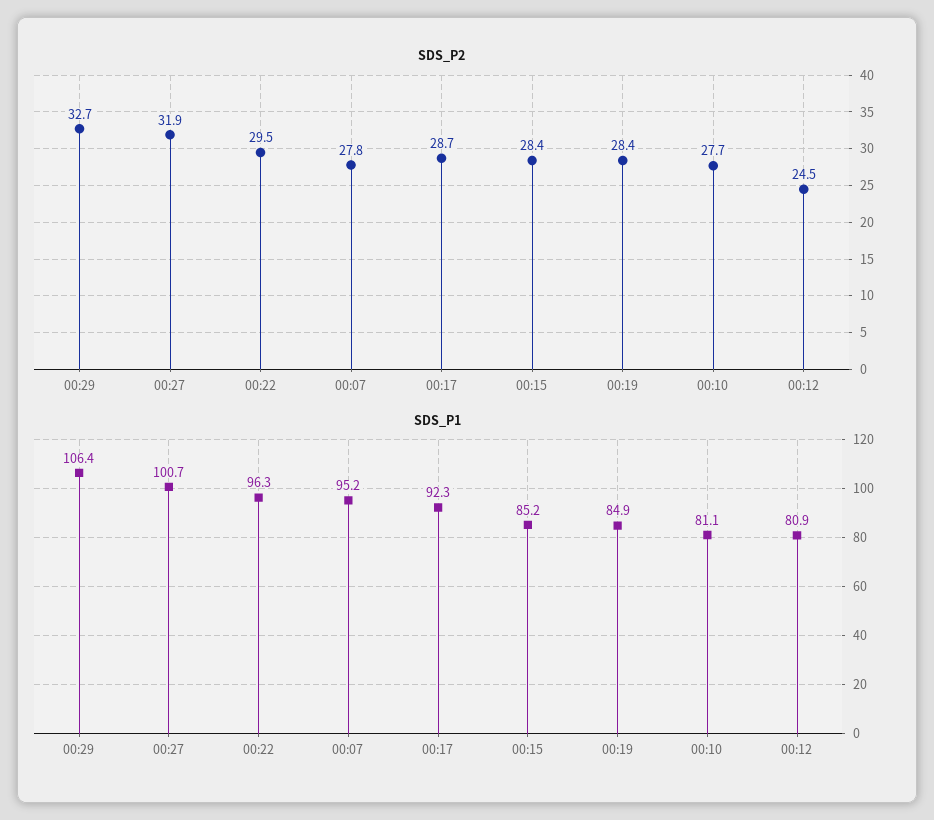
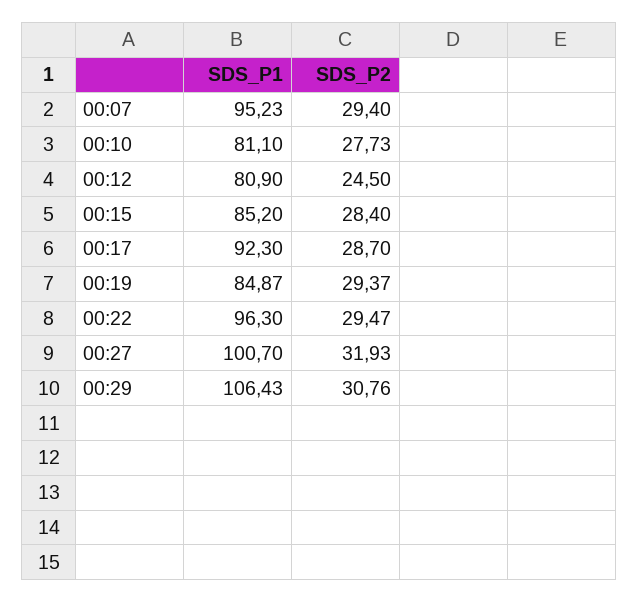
SDS_P2, 00:29: 32.7 -> 30.76
SDS_P2, 00:07: 27.8 -> 29.4
SDS_P2, 00:19: 28.4 -> 29.37

